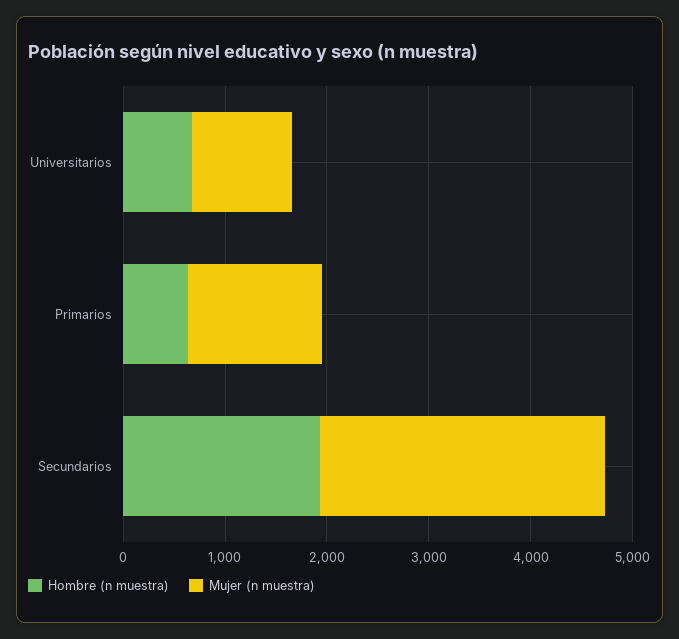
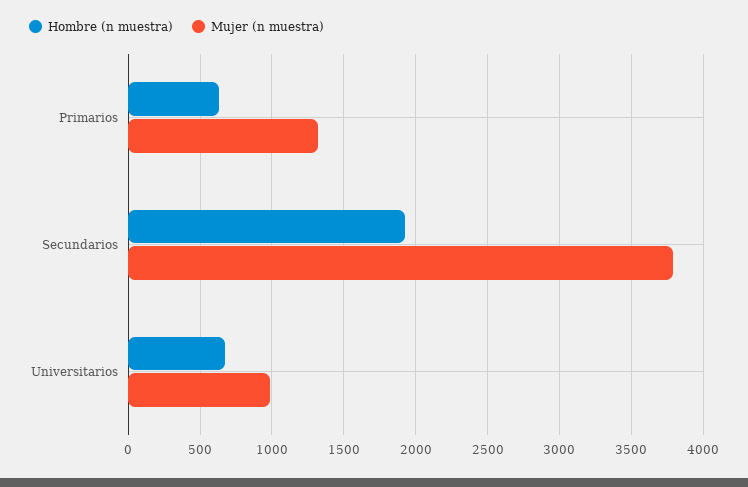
Mujer (n muestra), Secundarios: 2800 -> 3800

